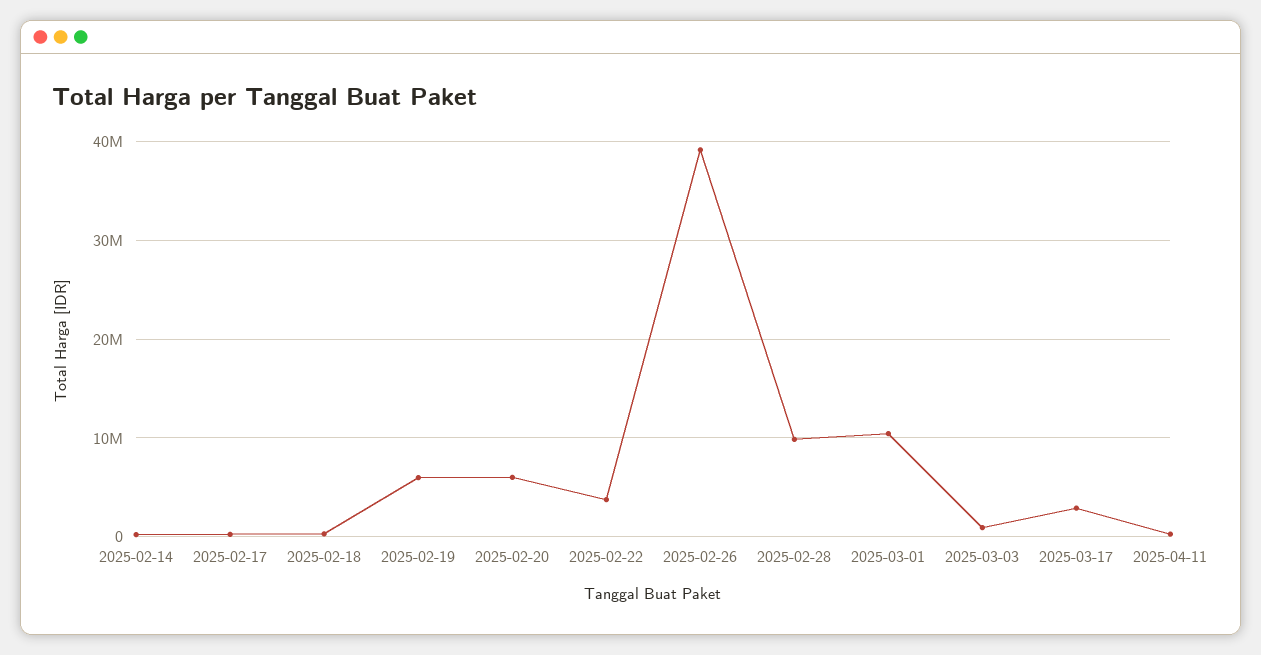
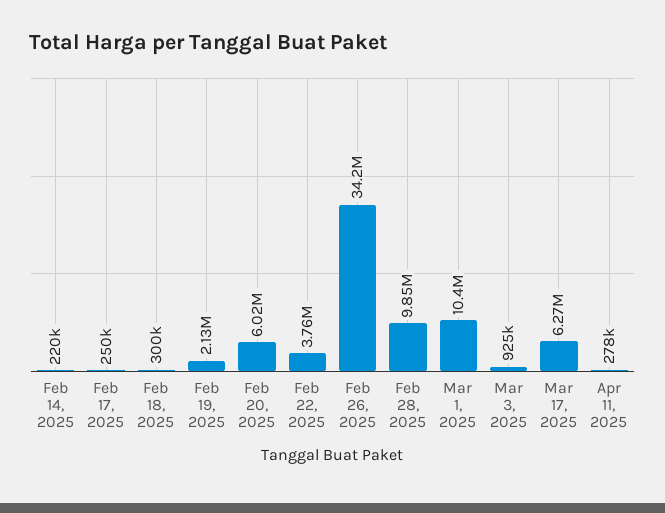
2025-02-19: 6000000 -> 2130000
2025-02-26: 39000000 -> 34200000
2025-03-17: 3000000 -> 6270000

